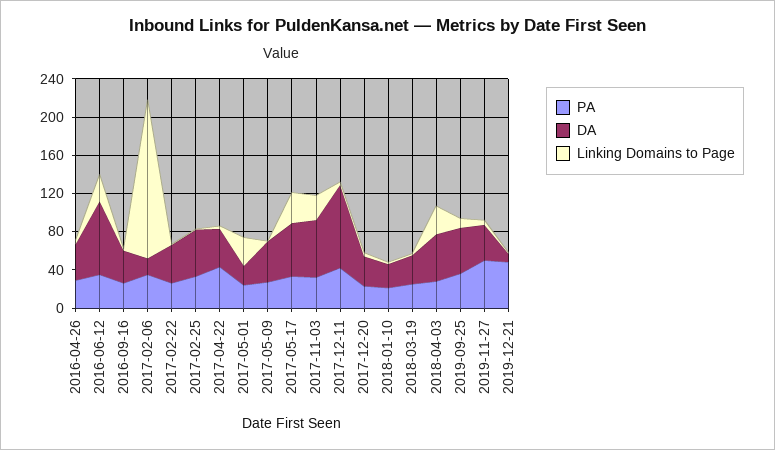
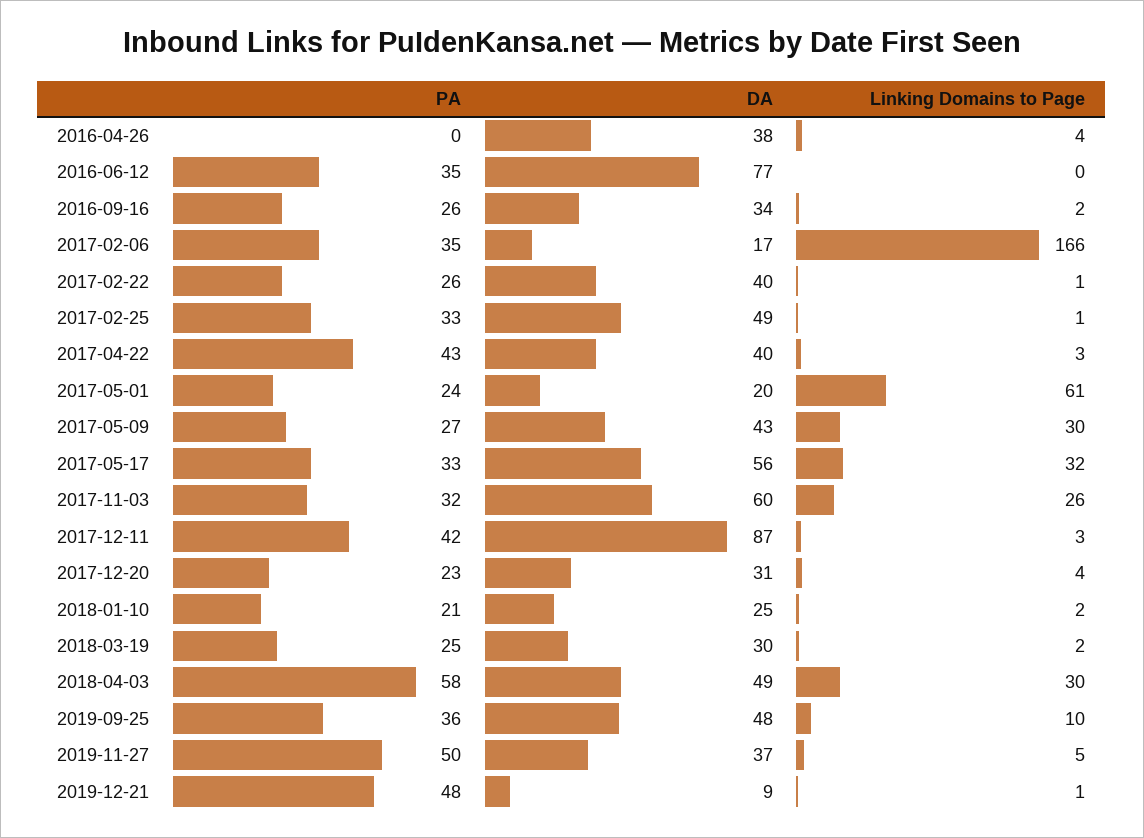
PA, 2016-04-26: 30 -> 0
Linking Domains to Page, 2016-06-12: 30 -> 0
Linking Domains to Page, 2017-05-01: 30 -> 61
Linking Domains to Page, 2017-05-09: 0 -> 30
PA, 2018-04-03: 30 -> 58

